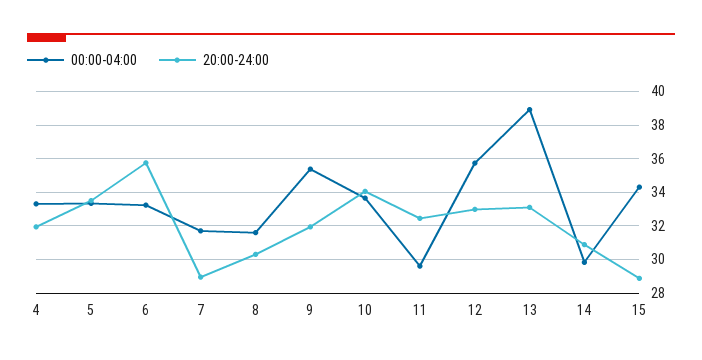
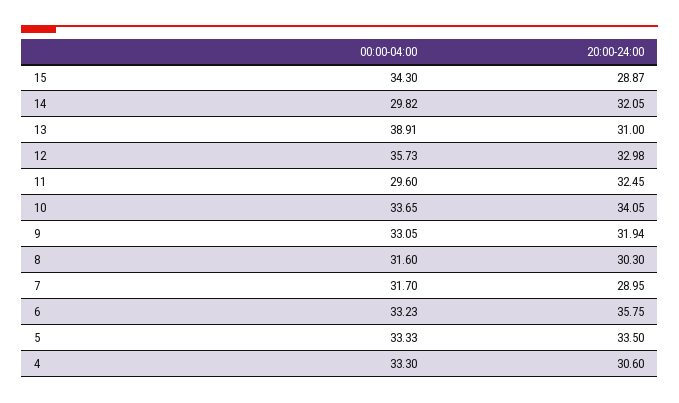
20:00-24:00, 4: 32 -> 30.6
00:00-04:00, 9: 35.5 -> 33.05
20:00-24:00, 13: 33 -> 31
20:00-24:00, 14: 31 -> 32.05

